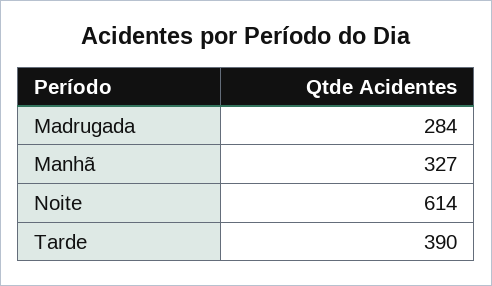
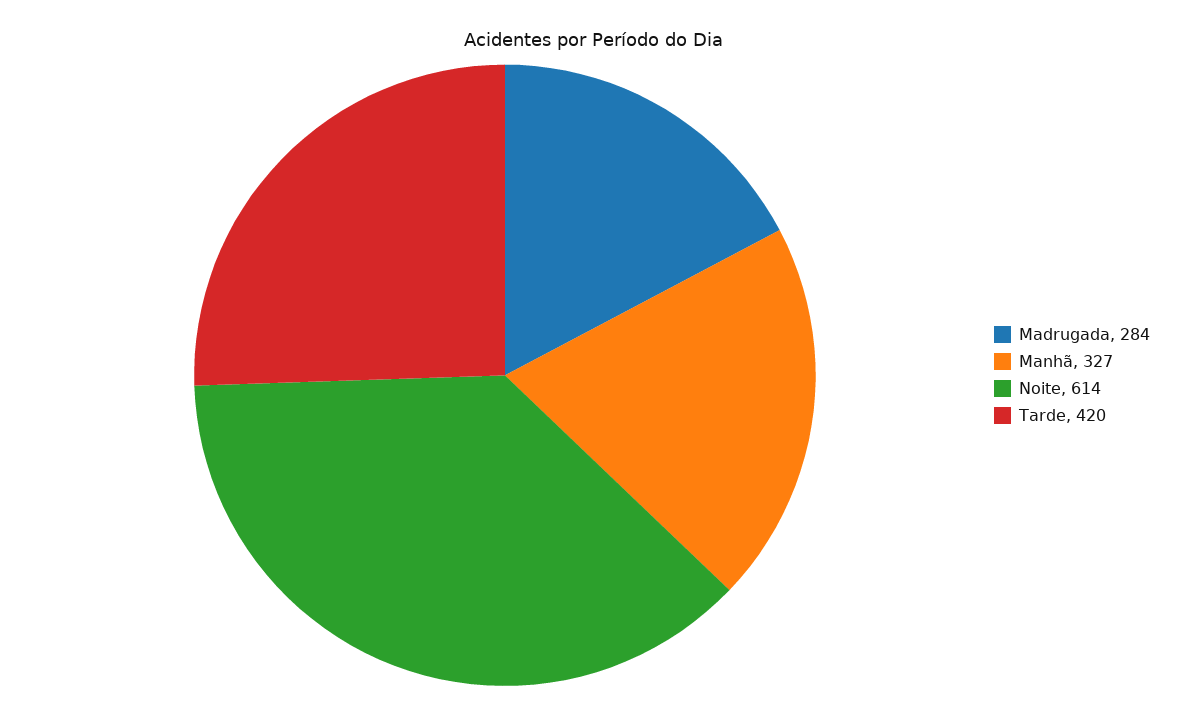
Tarde: 390 -> 420

